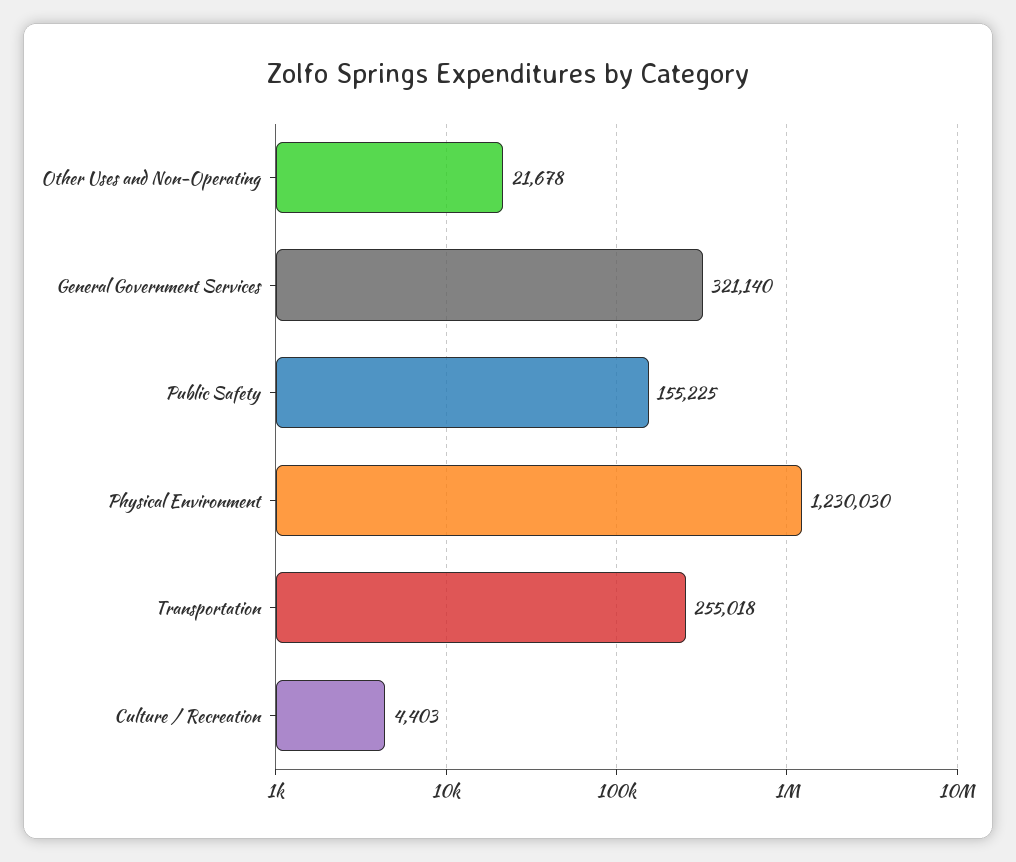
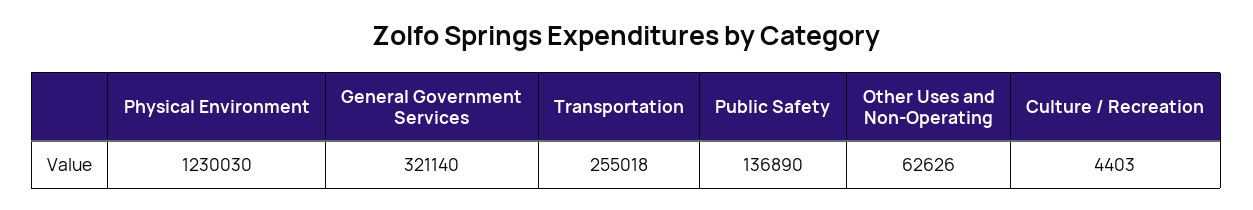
Other Uses and Non-Operating: 21678 -> 62626
Public Safety: 155225 -> 136890

